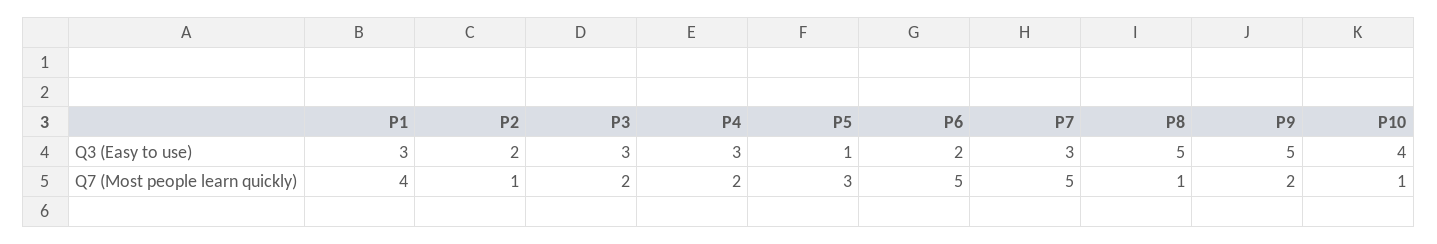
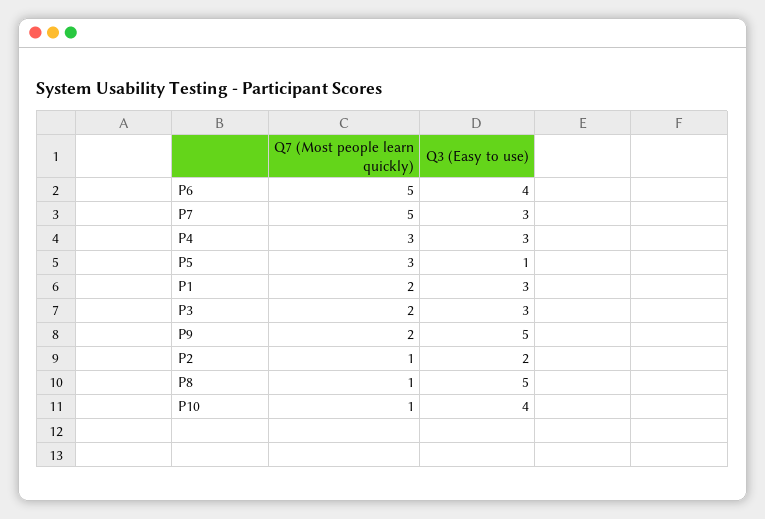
P6, Q3 (Easy to use): 2 -> 4
P1, Q7 (Most people learn quickly): 4 -> 2
P4, Q7 (Most people learn quickly): 2 -> 3

